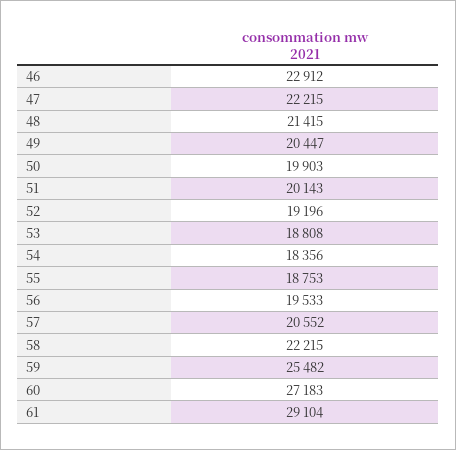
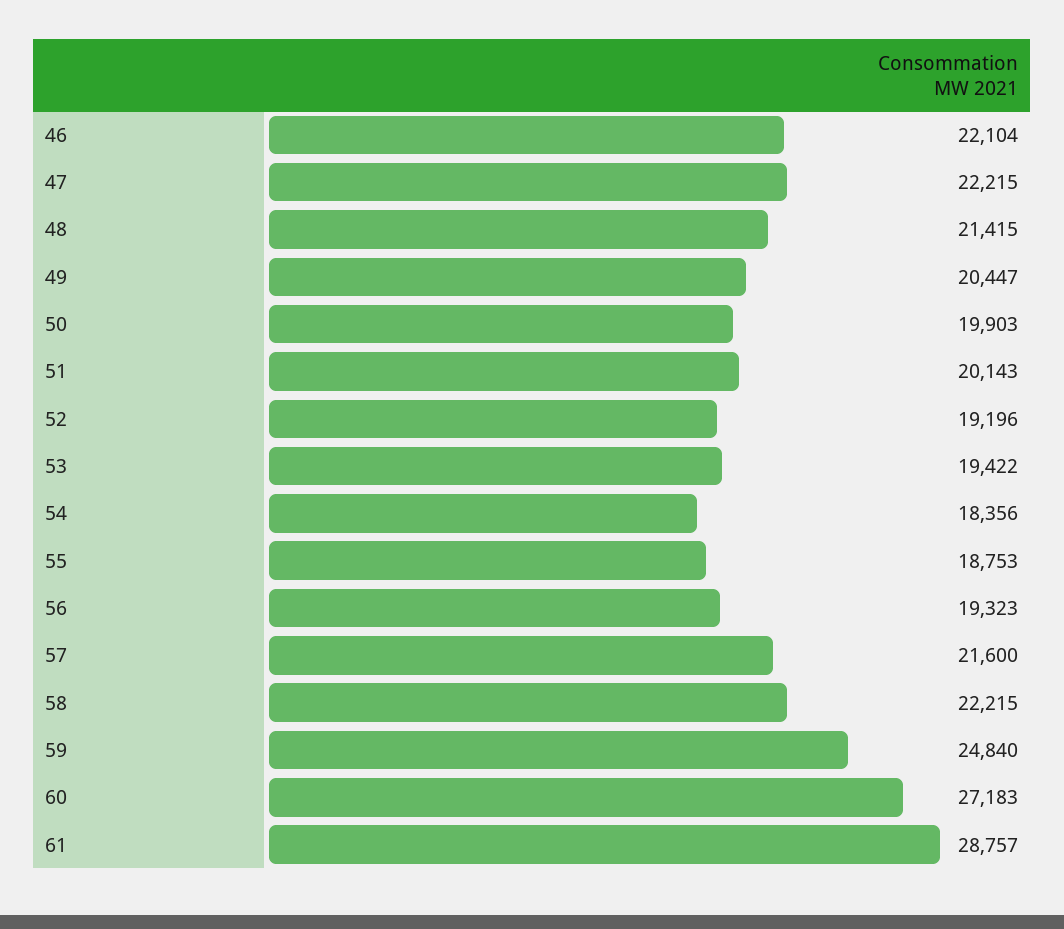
46: 22912 -> 22104
53: 18808 -> 19422
56: 19533 -> 19323
57: 20552 -> 21600
59: 25482 -> 24840
61: 29104 -> 28757

